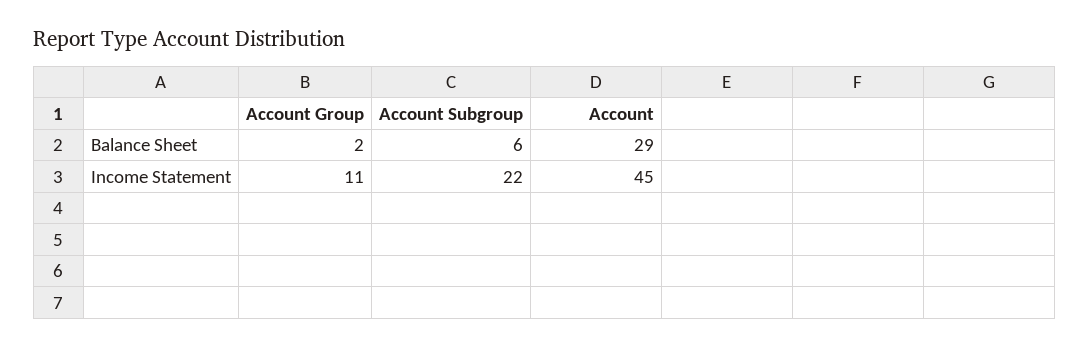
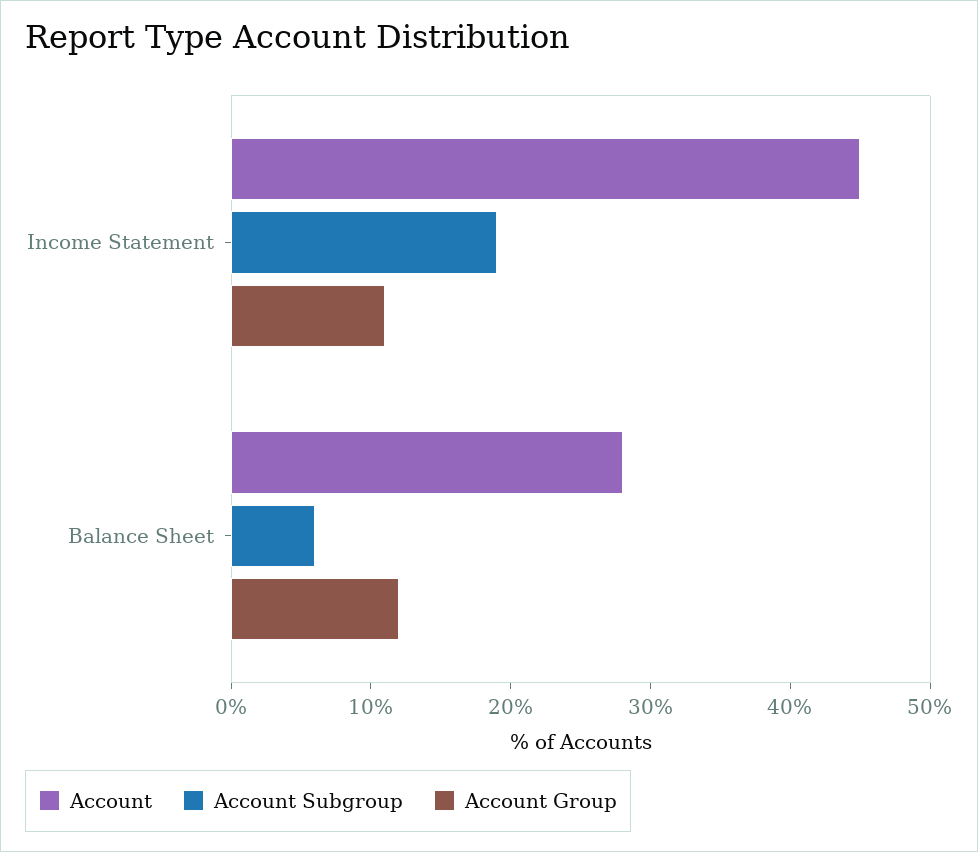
Account Group, Balance Sheet: 2 -> 12
Account, Balance Sheet: 29 -> 28
Account Subgroup, Income Statement: 22 -> 19

